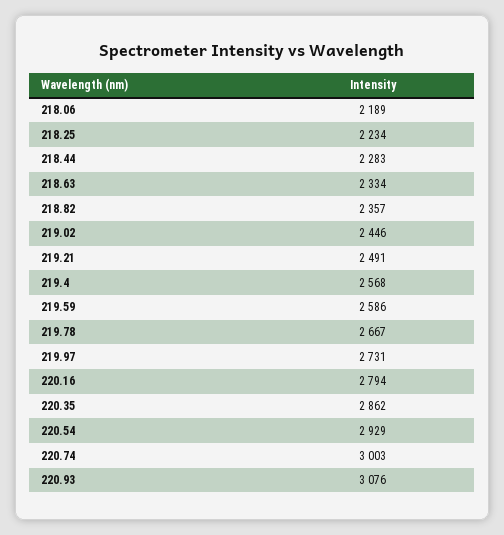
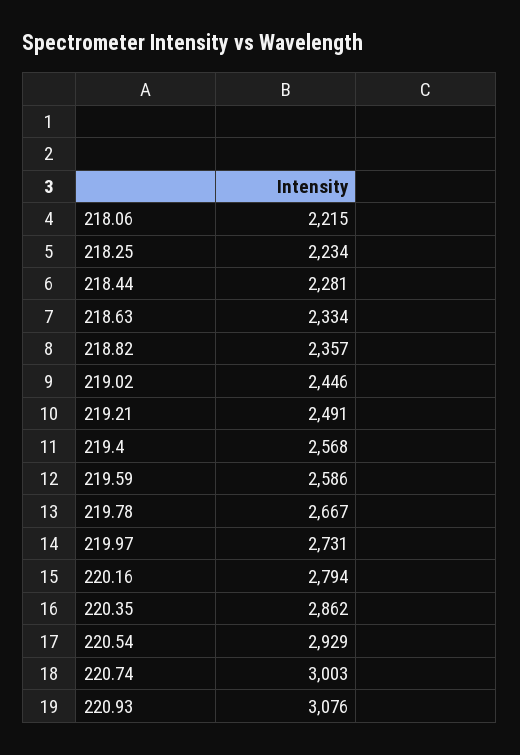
218.06: 2189 -> 2215
218.44: 2283 -> 2281

